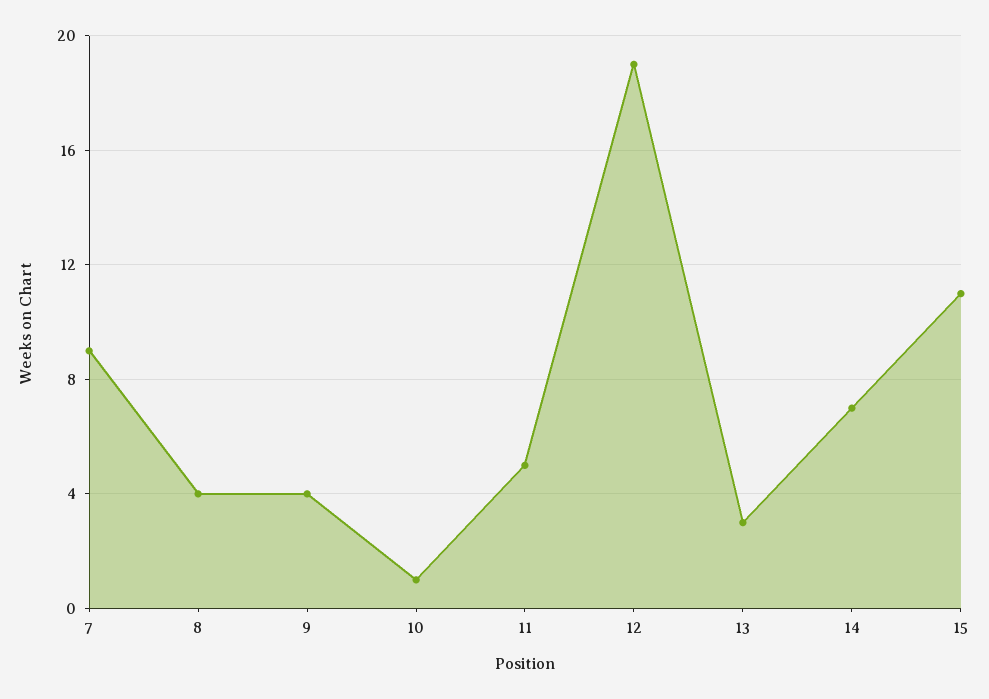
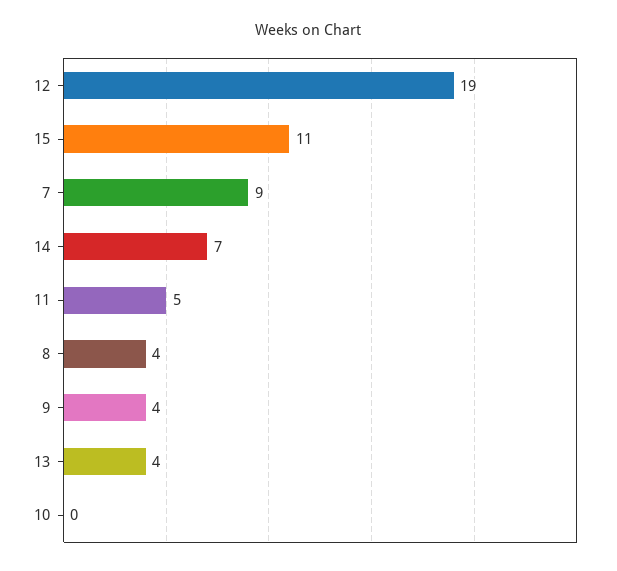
10: 1 -> 0
13: 3 -> 4

